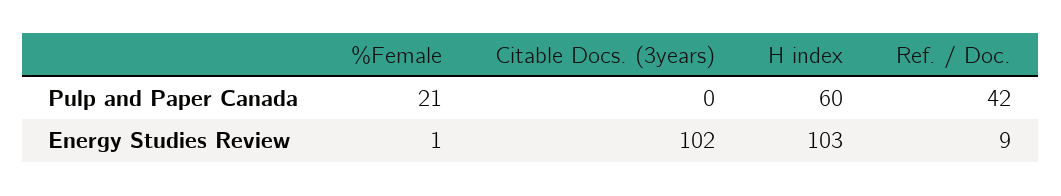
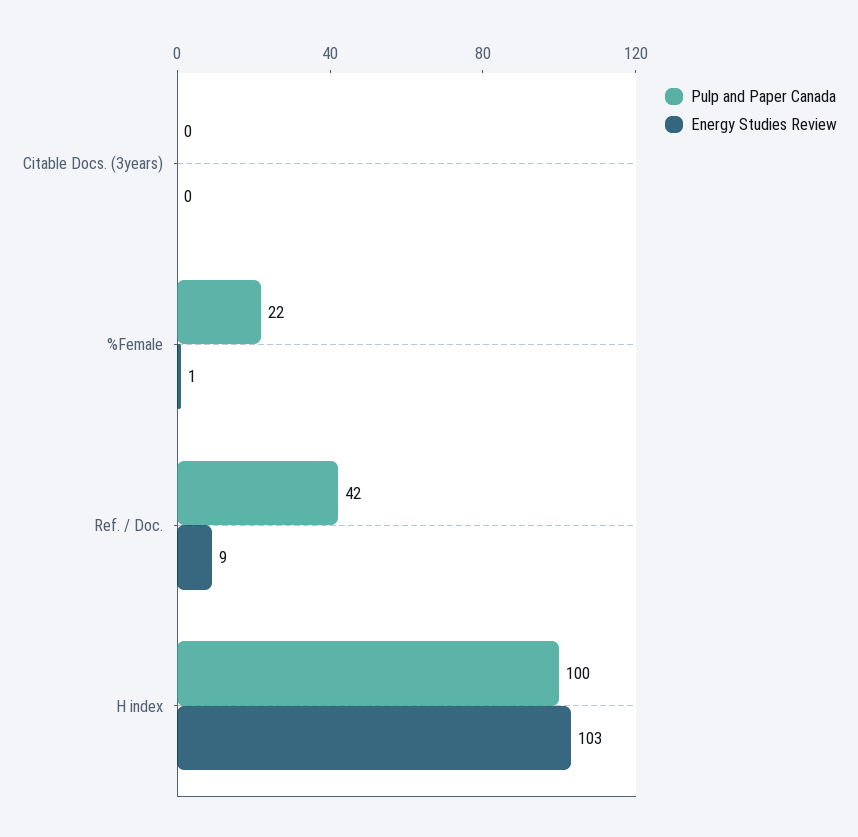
Pulp and Paper Canada, %Female: 21 -> 22
Pulp and Paper Canada, H index: 60 -> 100
Energy Studies Review, Citable Docs. (3years): 102 -> 0

